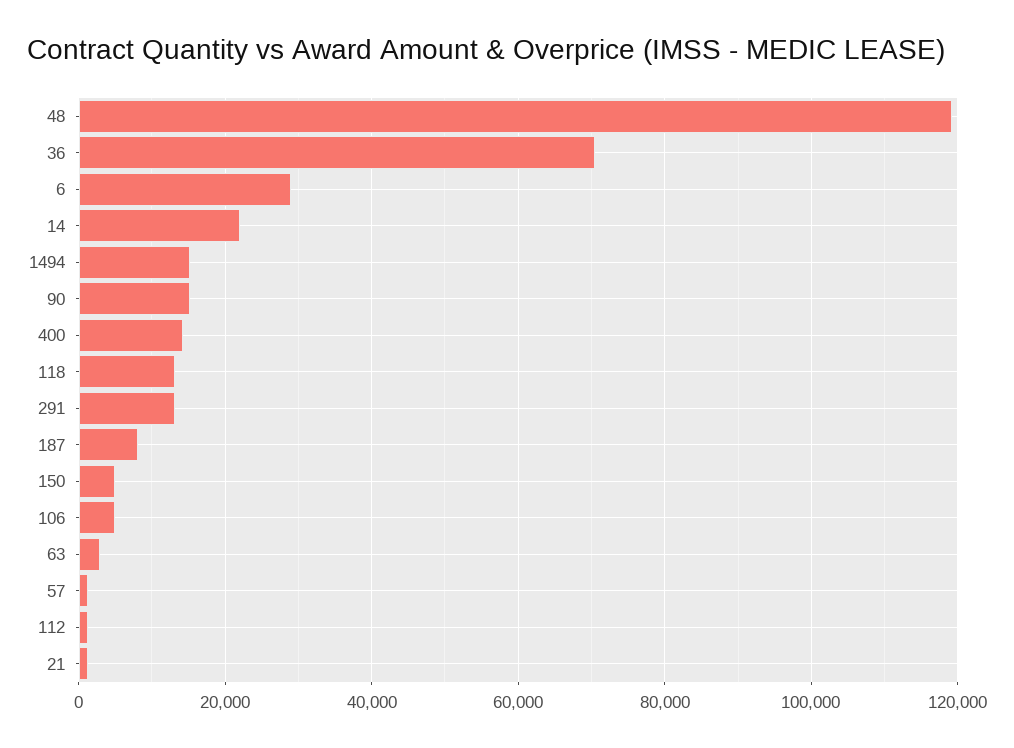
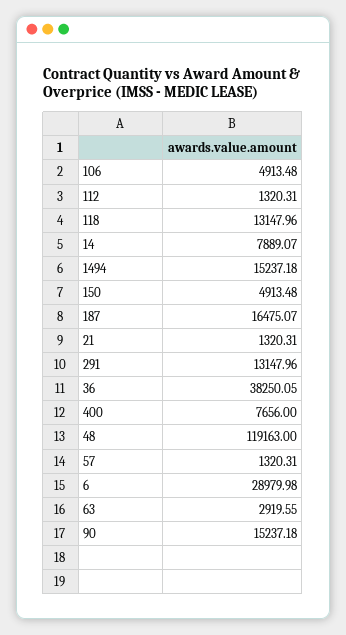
36: 70000 -> 38250.05
14: 22000 -> 7889.07
400: 14000 -> 7656
187: 8000 -> 16475.07

